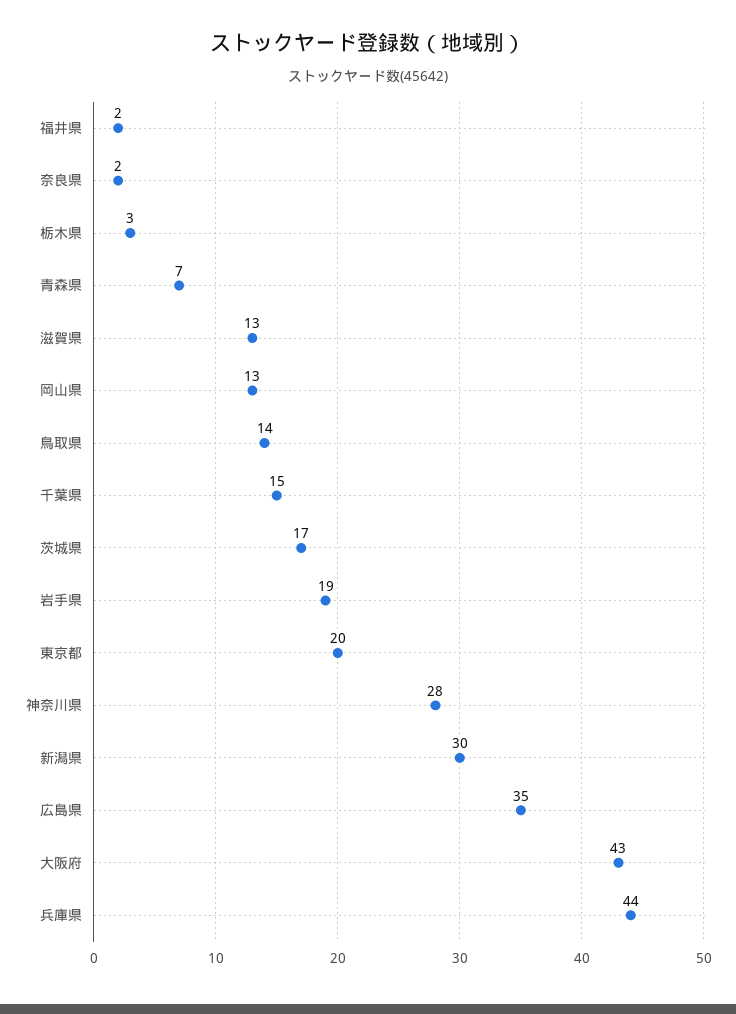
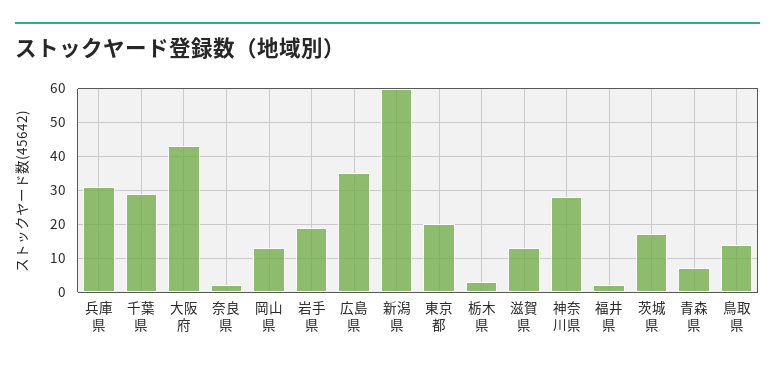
千葉県: 15 -> 30
新潟県: 30 -> 60
兵庫県: 44 -> 30

